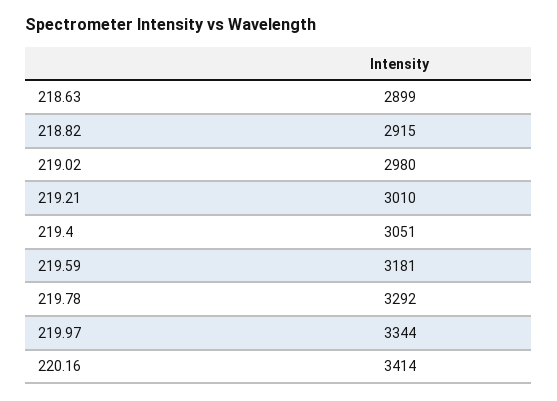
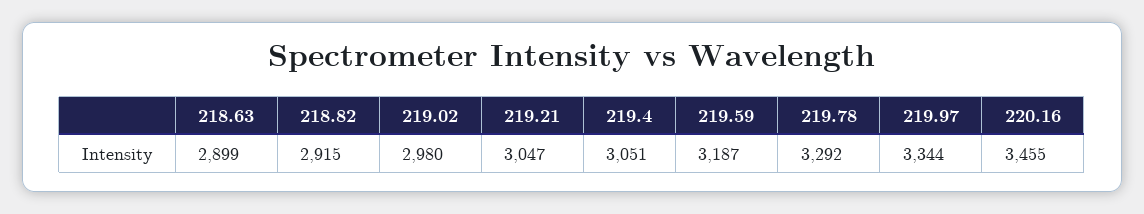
219.21: 3010 -> 3047
219.59: 3181 -> 3187
220.16: 3414 -> 3455

